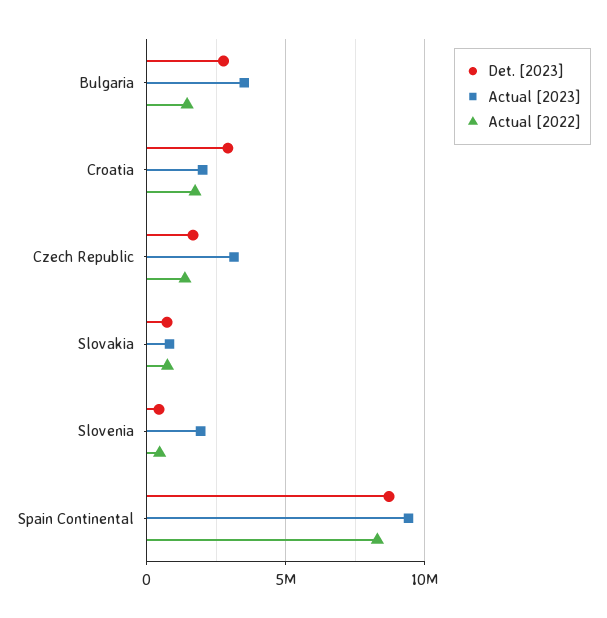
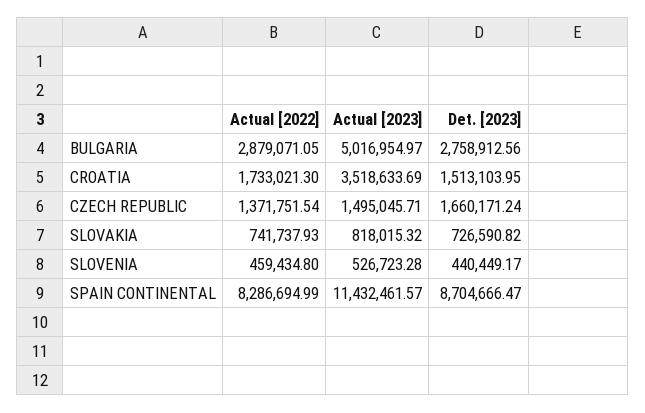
Actual [2023], Bulgaria: 3500000 -> 5016954.97
Actual [2022], Bulgaria: 1500000 -> 2879071.05
Det. [2023], Croatia: 3000000 -> 1513103.95
Actual [2023], Croatia: 2000000 -> 3518633.69
Actual [2023], Czech Republic: 3000000 -> 1495045.71
Actual [2023], Slovenia: 2000000 -> 526723.28
Actual [2023], Spain Continental: 9500000 -> 11432461.57

